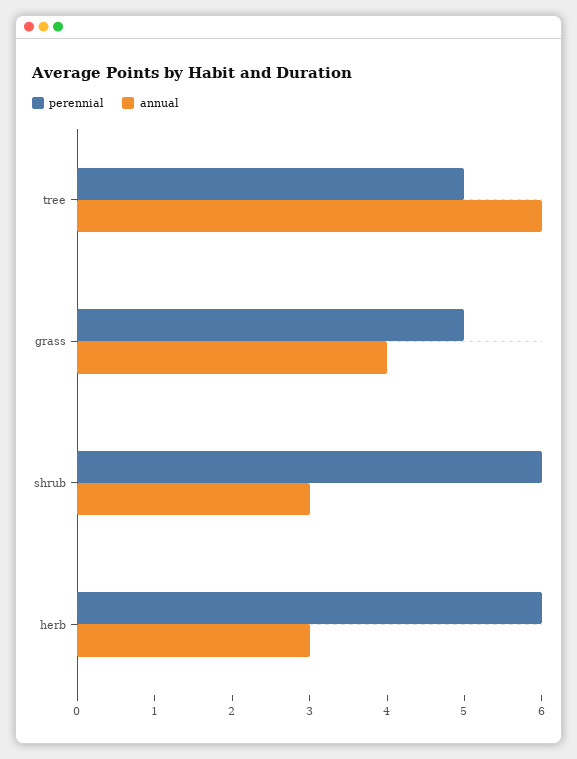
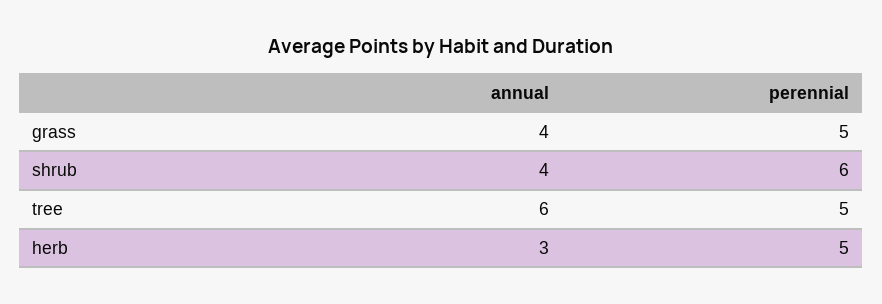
annual, shrub: 3 -> 4
perennial, herb: 6 -> 5

